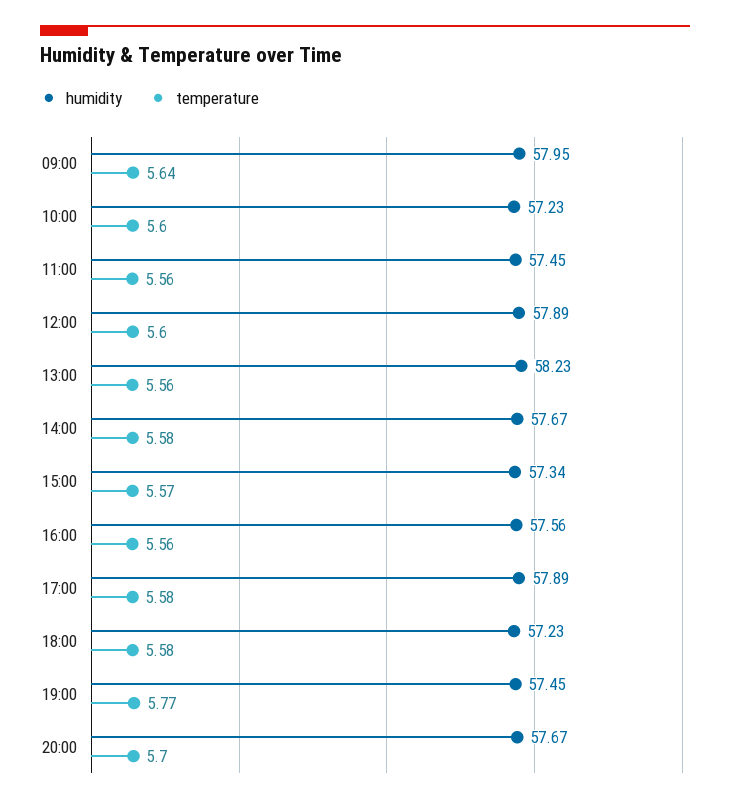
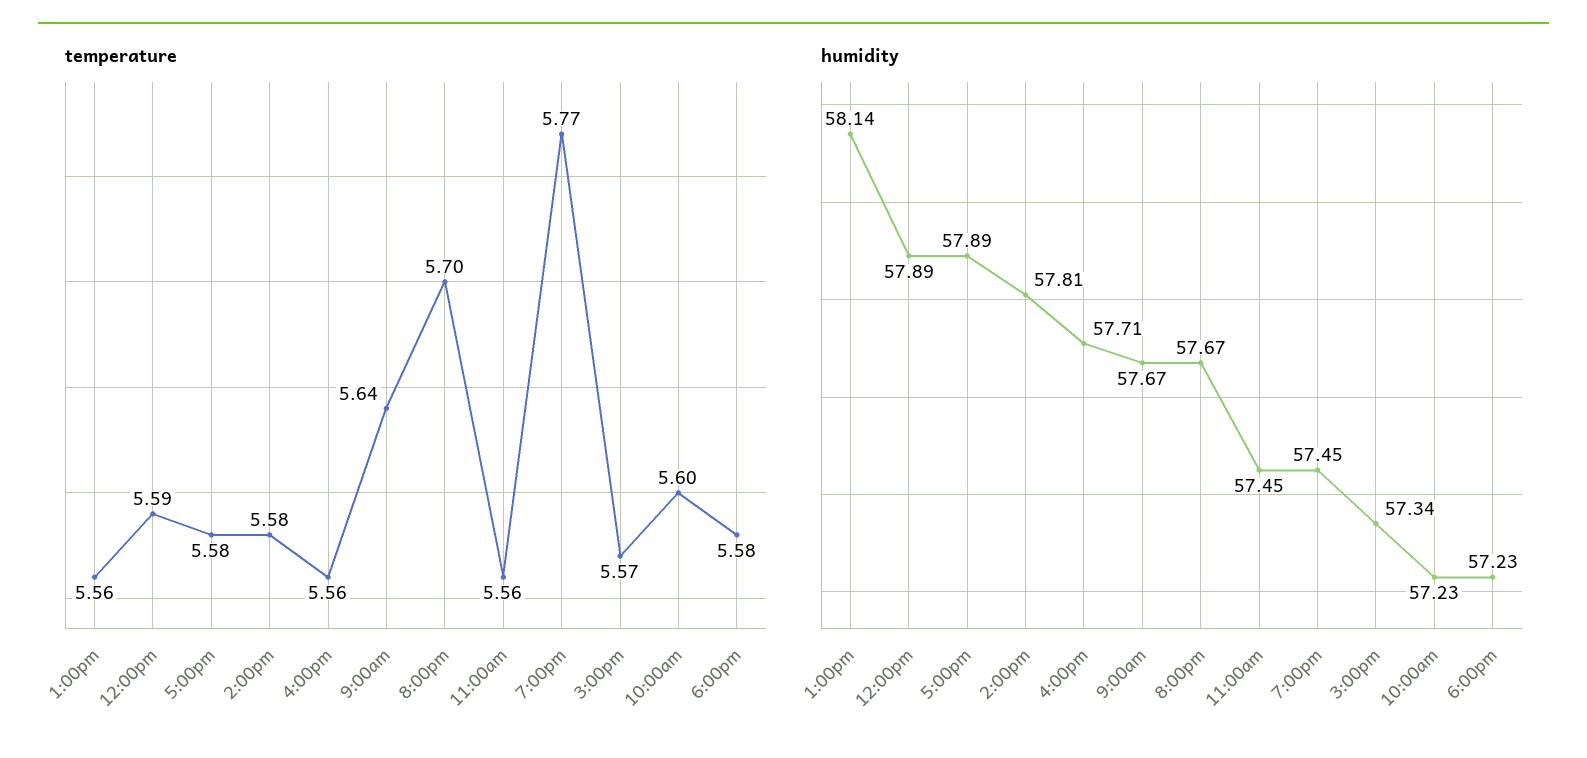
humidity, 09:00: 57.95 -> 57.67
temperature, 12:00: 5.6 -> 5.59
humidity, 13:00: 58.23 -> 58.14
humidity, 14:00: 57.67 -> 57.81
humidity, 16:00: 57.56 -> 57.71

